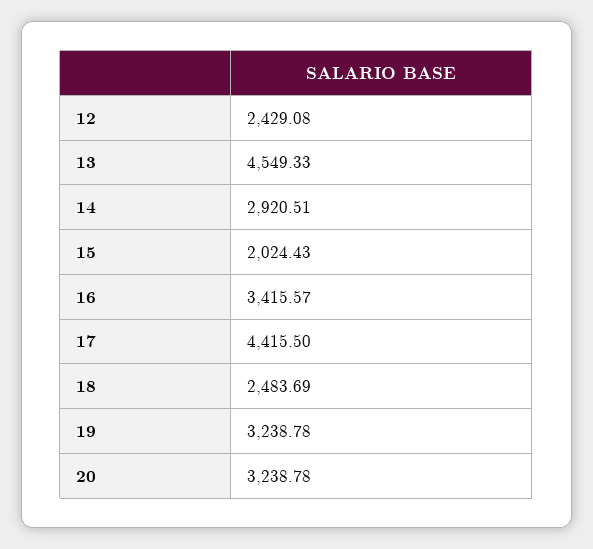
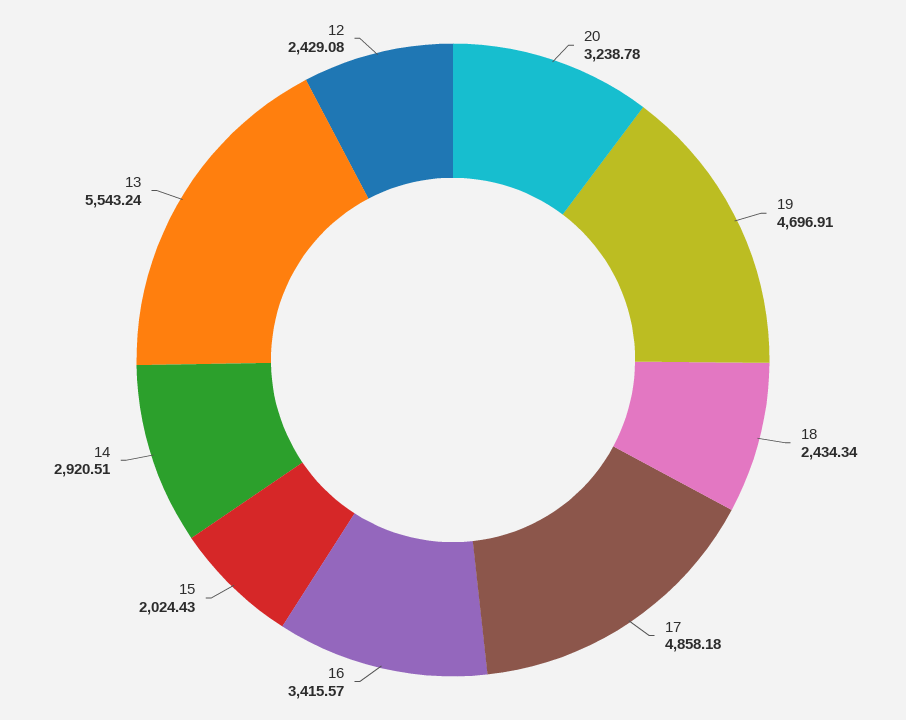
13: 4549.33 -> 5543.24
17: 4415.5 -> 4858.18
18: 2483.69 -> 2434.34
19: 3238.78 -> 4696.91

